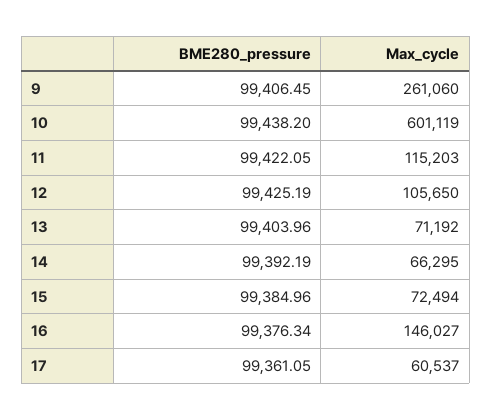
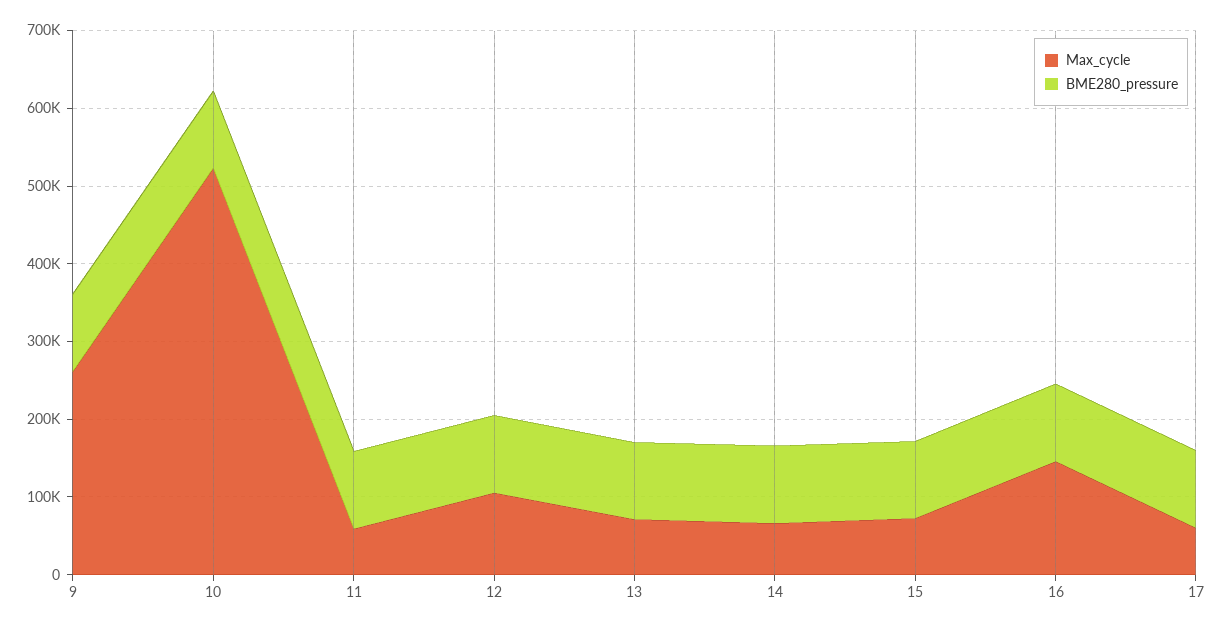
Max_cycle, 10: 601119 -> 520000
Max_cycle, 11: 115203 -> 60000

